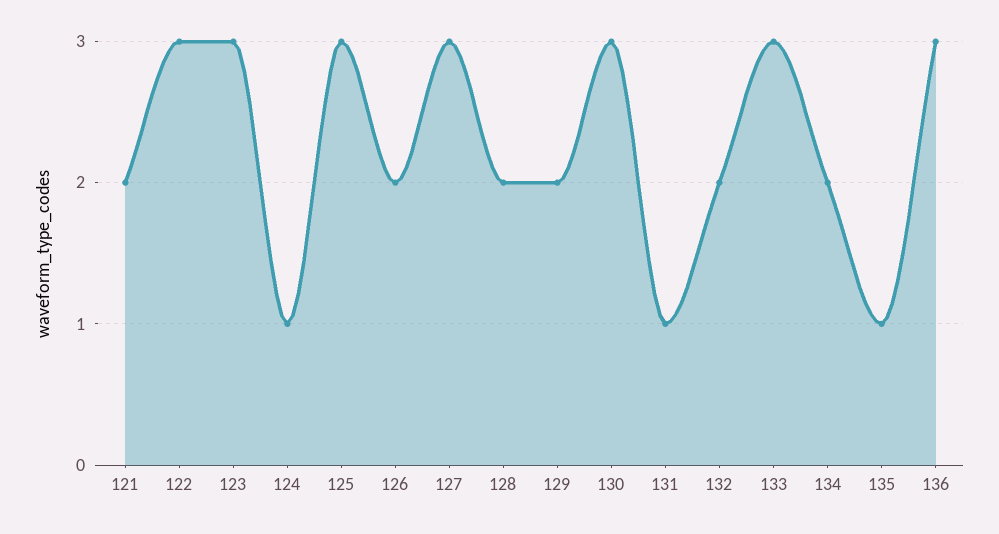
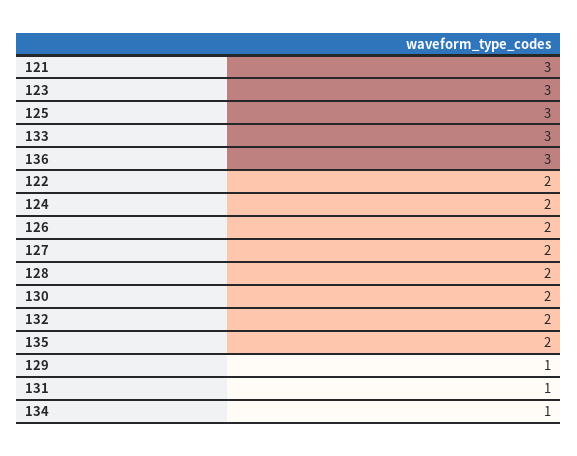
121: 2 -> 3
122: 3 -> 2
124: 1 -> 2
127: 3 -> 2
129: 2 -> 1
130: 3 -> 2
134: 2 -> 1
135: 1 -> 2

